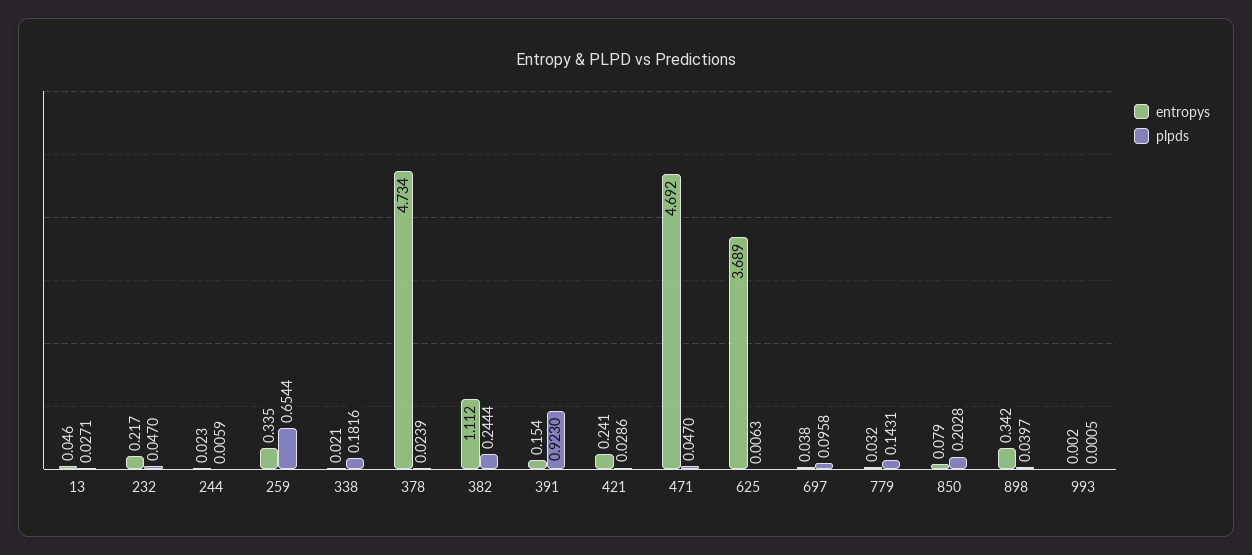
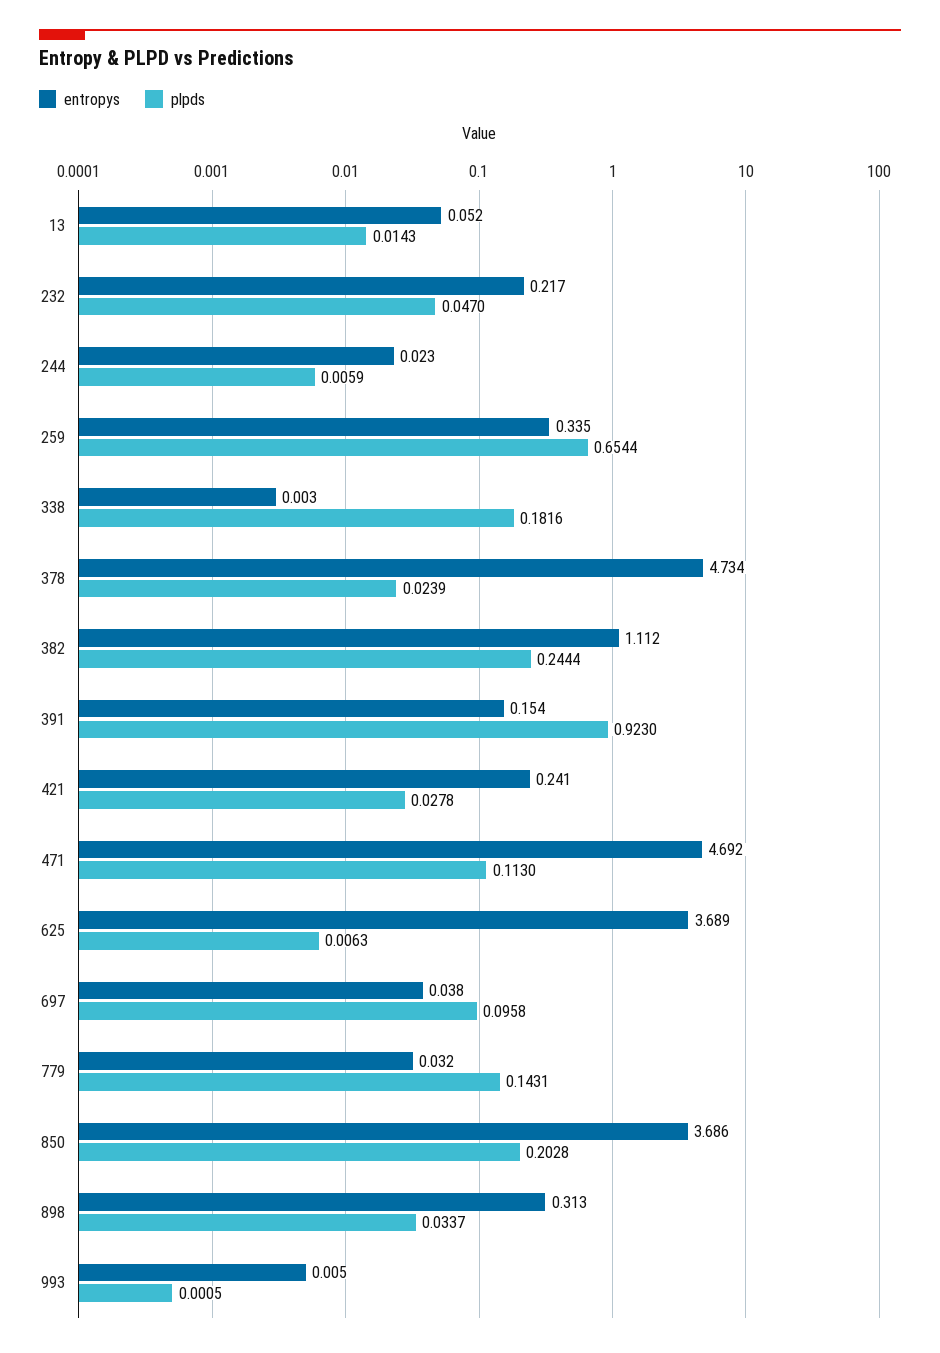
entropys, 13: 0.046 -> 0.052
plpds, 13: 0.0271 -> 0.0143
entropys, 338: 0.021 -> 0.003
plpds, 421: 0.0286 -> 0.0278
plpds, 471: 0.047 -> 0.113
entropys, 850: 0.079 -> 3.686
entropys, 898: 0.342 -> 0.313
plpds, 898: 0.0397 -> 0.0337
entropys, 993: 0.002 -> 0.005

